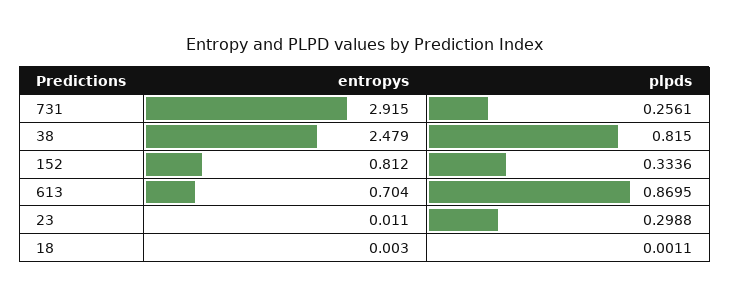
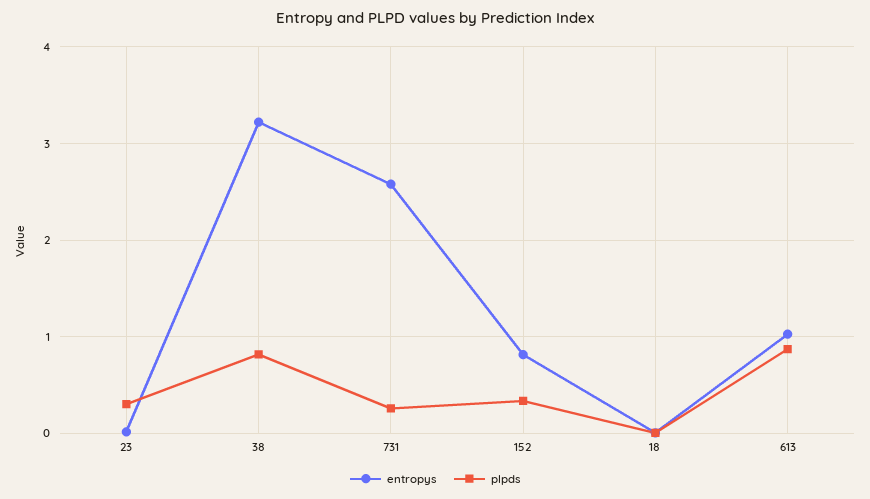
entropys, 731: 2.915 -> 2.6
entropys, 38: 2.479 -> 3.2
entropys, 613: 0.704 -> 1

